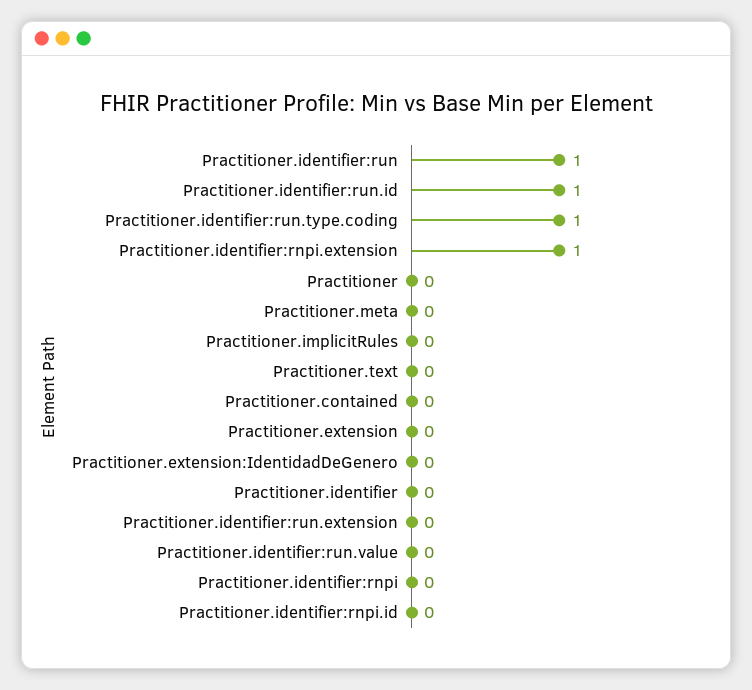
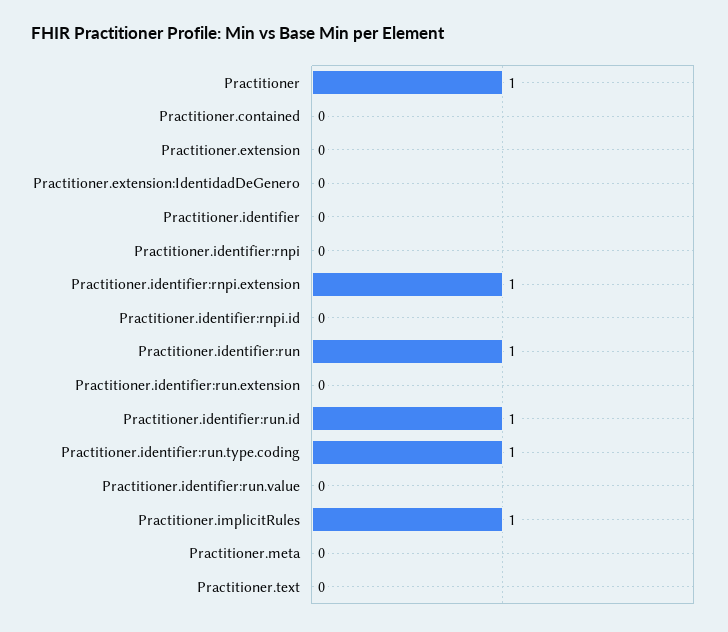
Practitioner: 0 -> 1
Practitioner.implicitRules: 0 -> 1

